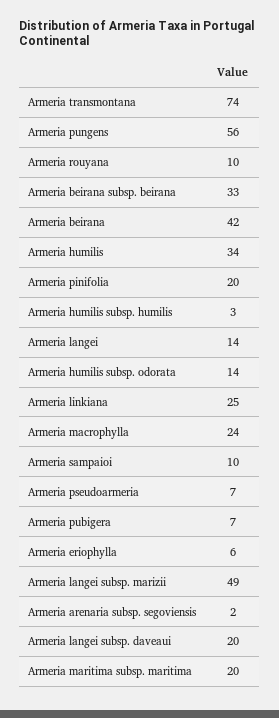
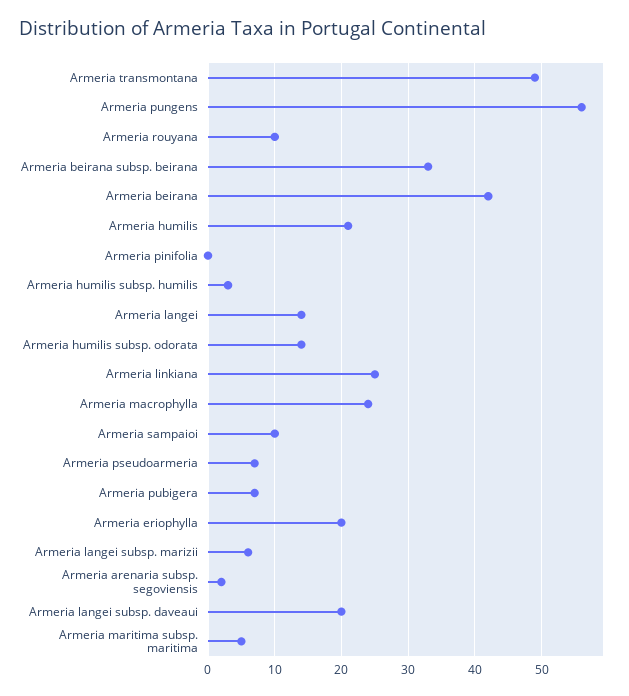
Armeria transmontana: 74 -> 49
Armeria humilis: 34 -> 21
Armeria pinifolia: 20 -> 0
Armeria eriophylla: 6 -> 20
Armeria langei subsp. marizii: 49 -> 6
Armeria maritima subsp. maritima: 20 -> 5

